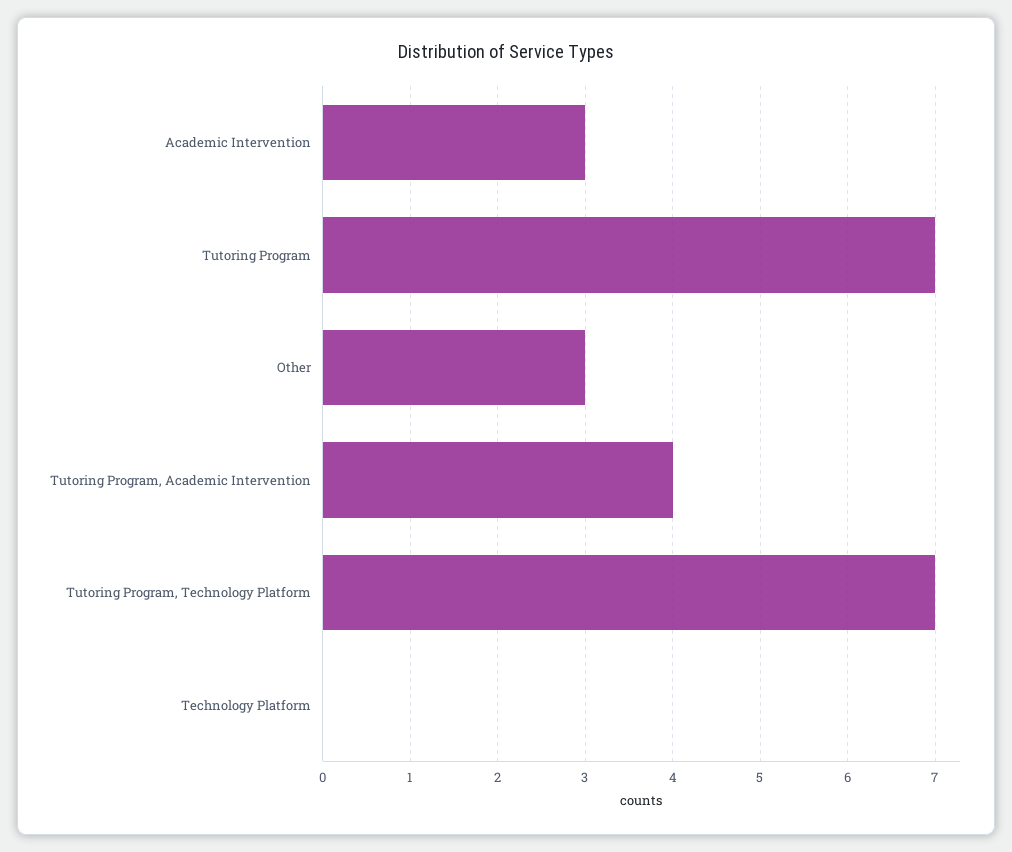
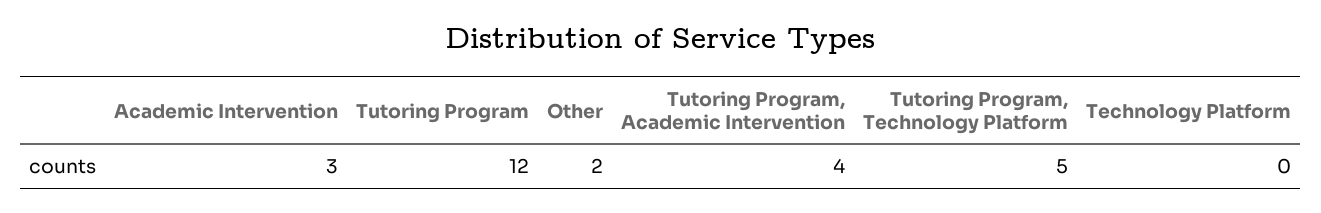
Tutoring Program: 7 -> 12
Other: 3 -> 2
Tutoring Program, Technology Platform: 7 -> 5

